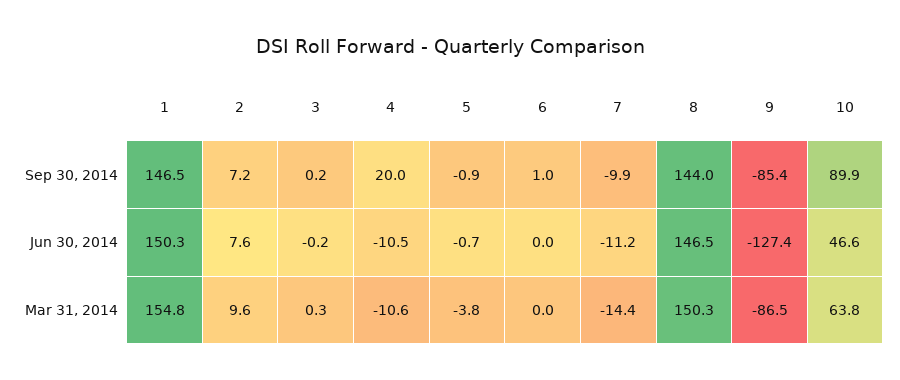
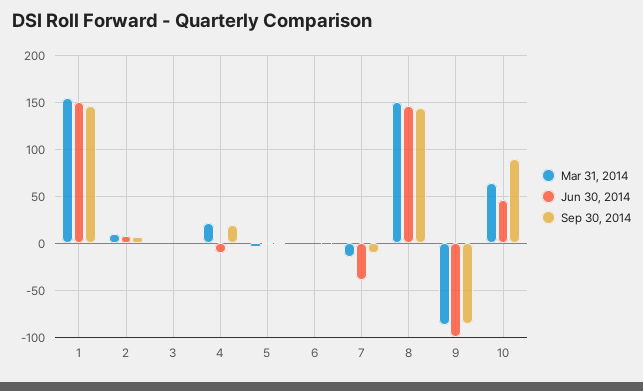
Jun 30, 2014, 7: -11.2 -> -40
Jun 30, 2014, 9: -127.4 -> -100
Mar 31, 2014, 4: -10.6 -> 20

